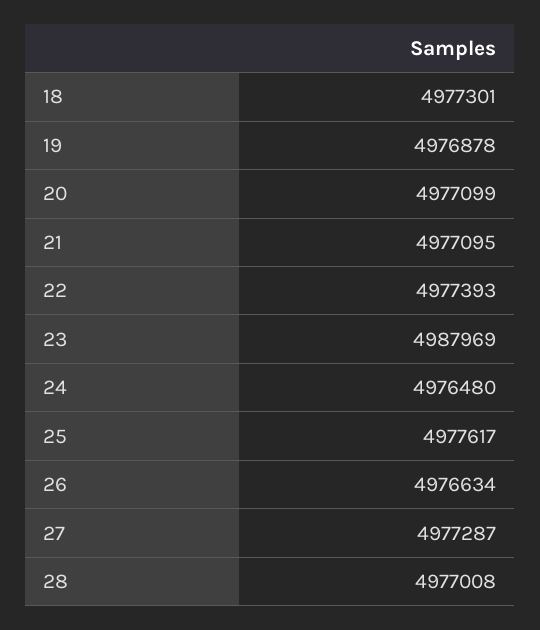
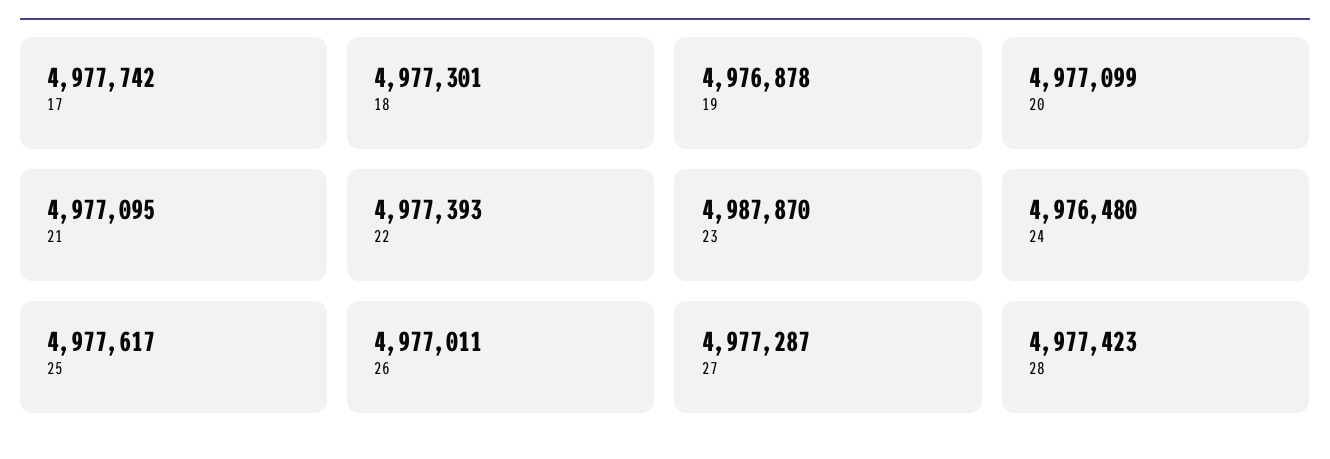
23: 4987969 -> 4987870
26: 4976634 -> 4977011
28: 4977008 -> 4977423
17: none -> 4977742

